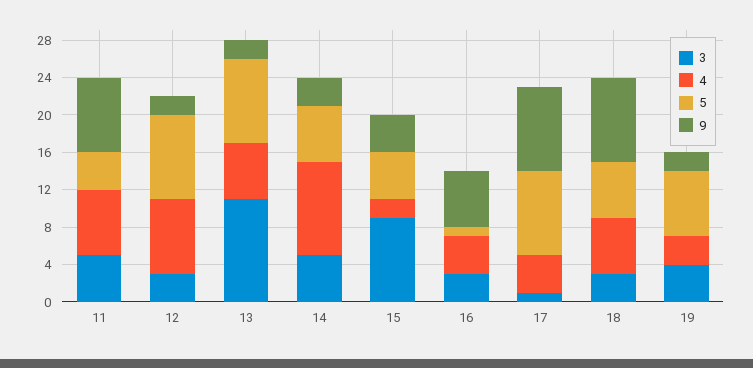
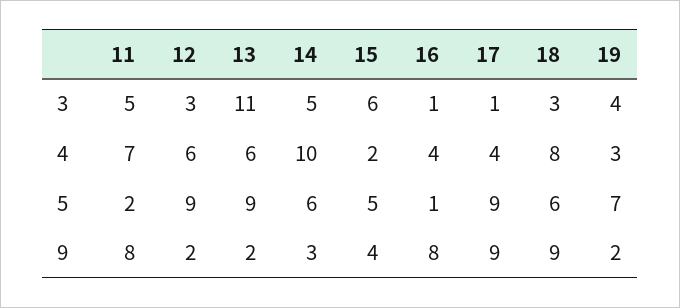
5, 11: 4 -> 2
4, 12: 8 -> 6
3, 15: 9 -> 6
3, 16: 3 -> 1
9, 16: 6 -> 8
4, 18: 6 -> 8

